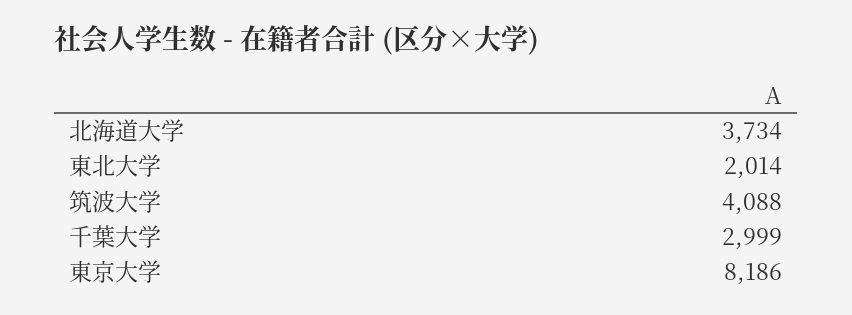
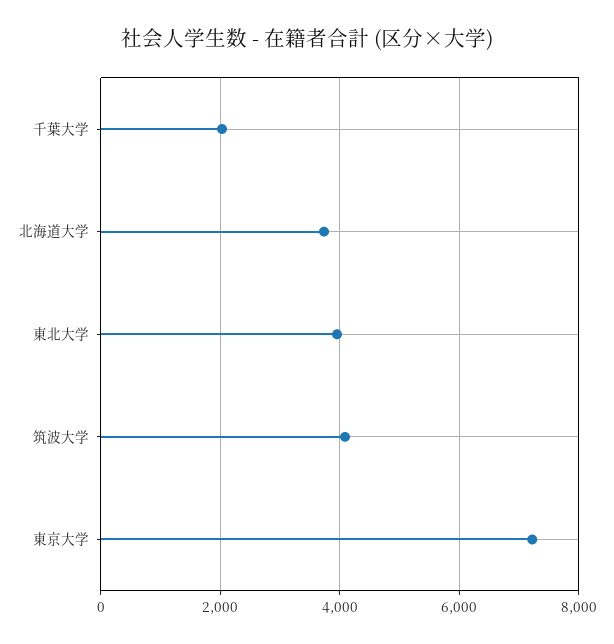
東北大学: 2014 -> 4000
千葉大学: 2999 -> 2000
東京大学: 8186 -> 7200

